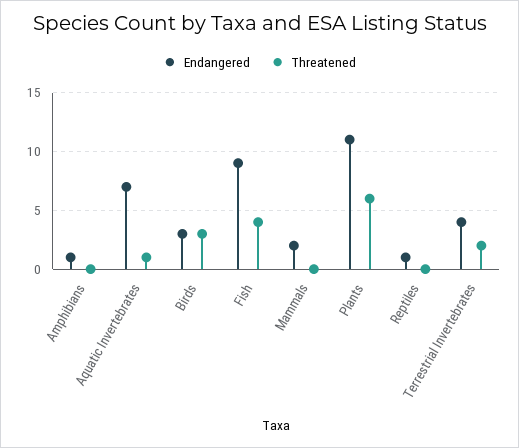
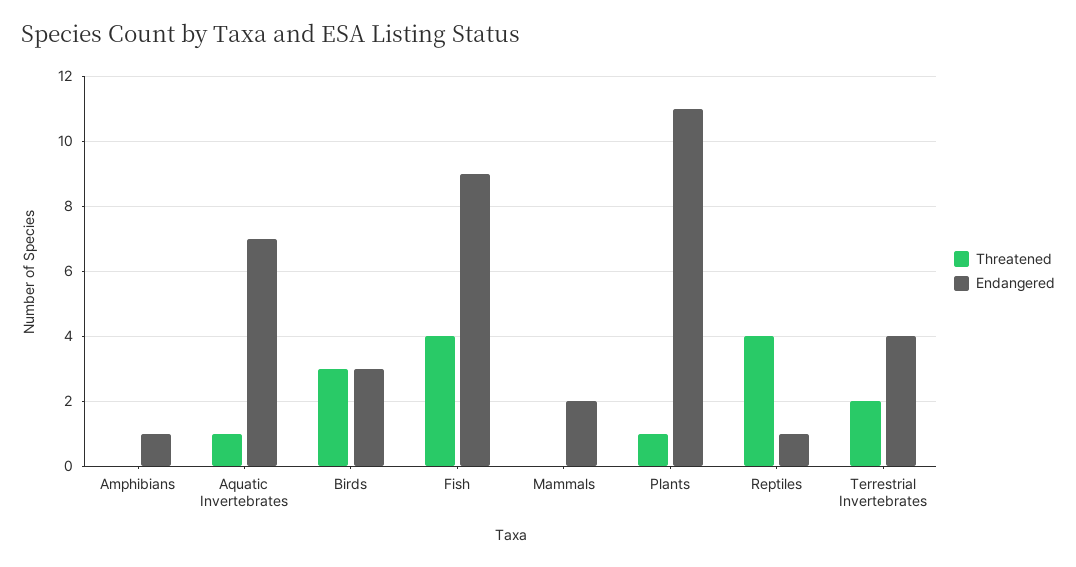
Threatened, Plants: 6 -> 1
Threatened, Reptiles: 0 -> 4

